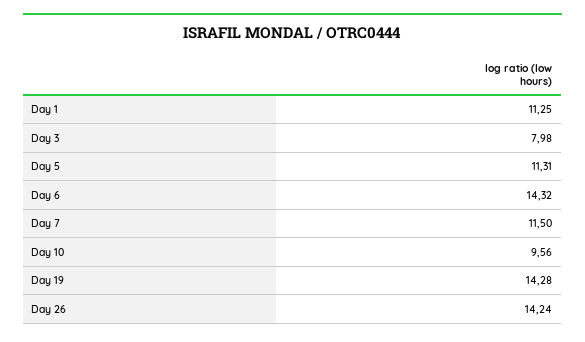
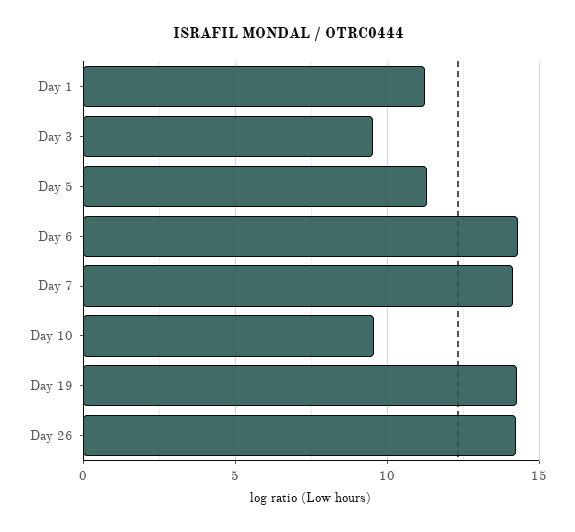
Day 3: 7.98 -> 9.5
Day 7: 11.5 -> 14

